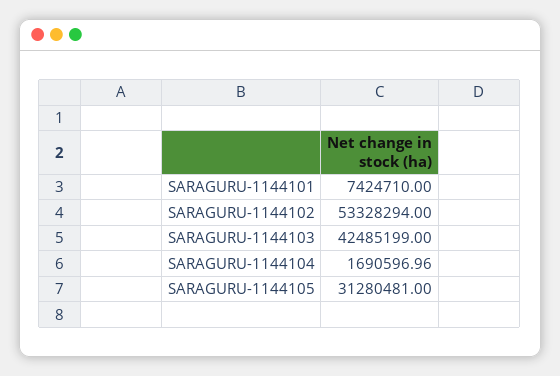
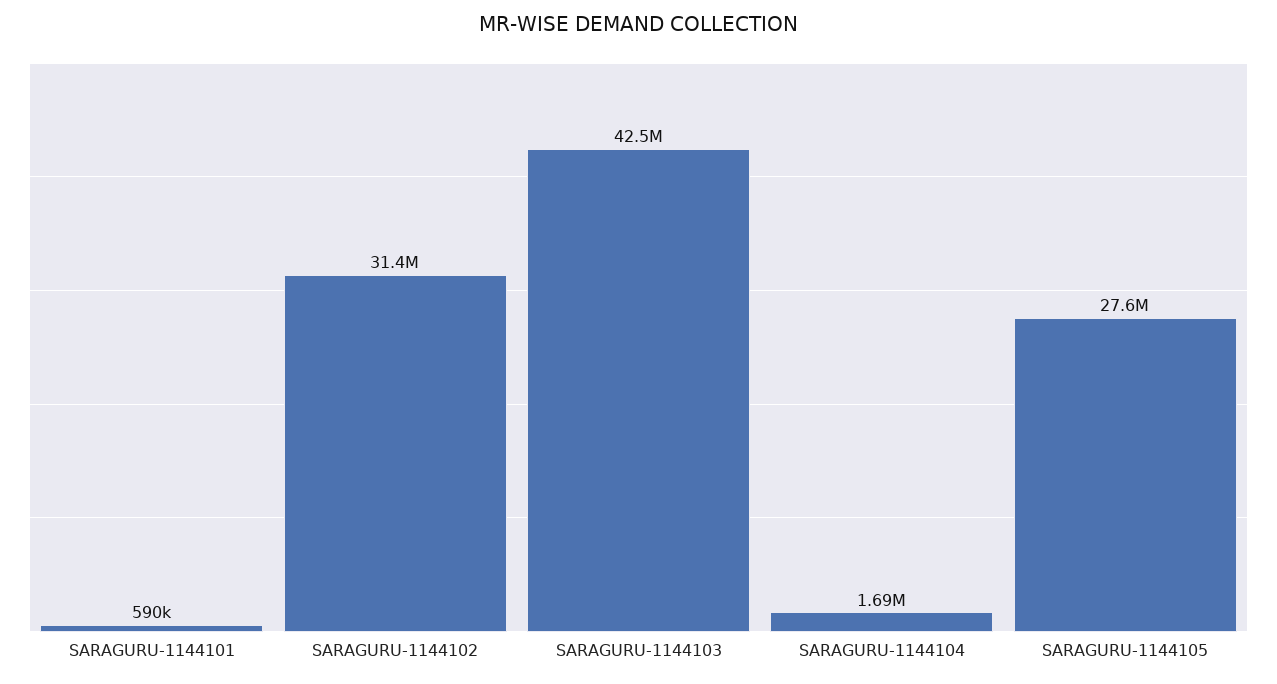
SARAGURU-1144101: 7424710 -> 590000
SARAGURU-1144102: 53328294 -> 31400000
SARAGURU-1144105: 31280481 -> 27600000

